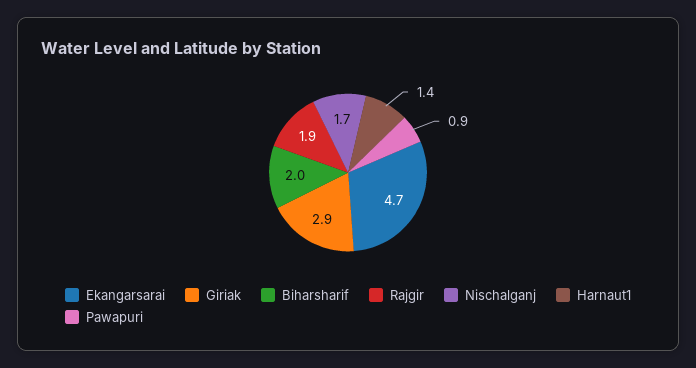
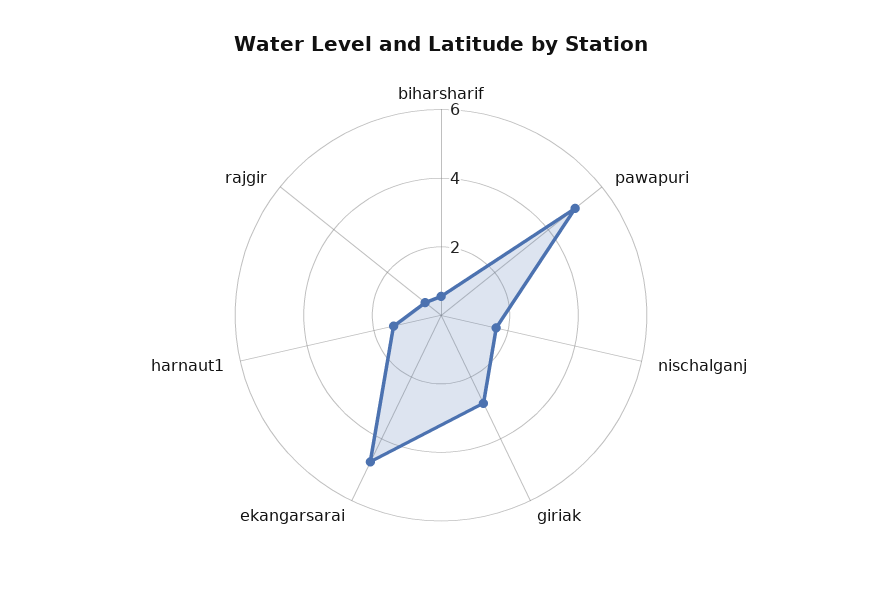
Biharsharif: 2 -> 0.5
Rajgir: 1.9 -> 0.5
Pawapuri: 0.9 -> 5

